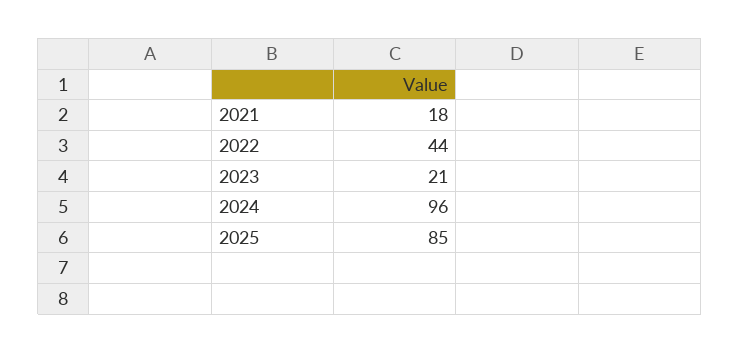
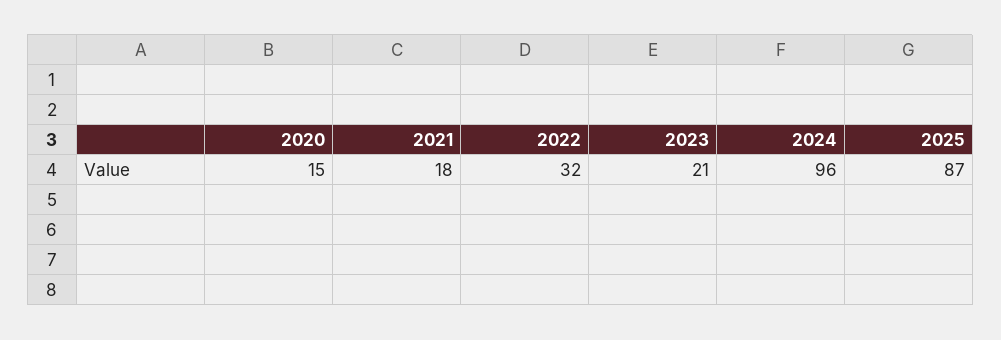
2022: 44 -> 32
2025: 85 -> 87
2020: none -> 15

